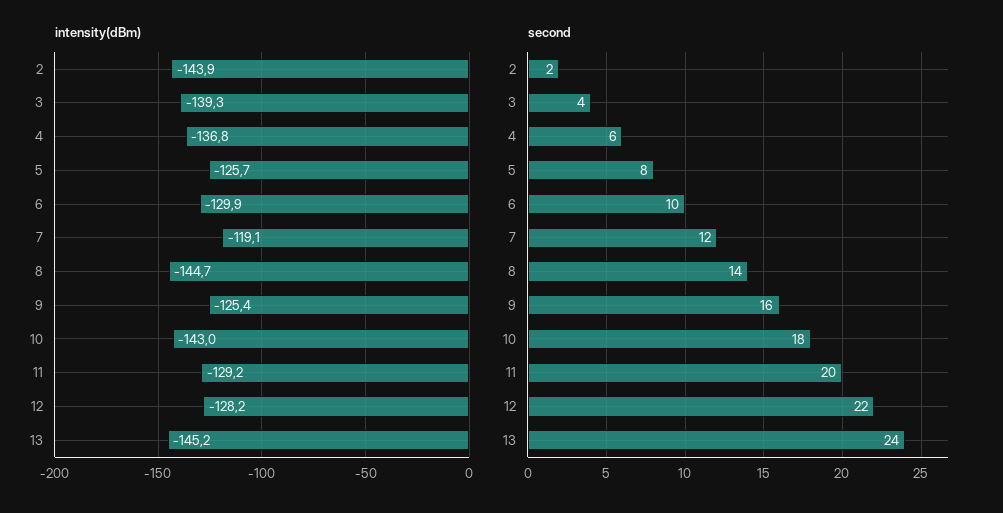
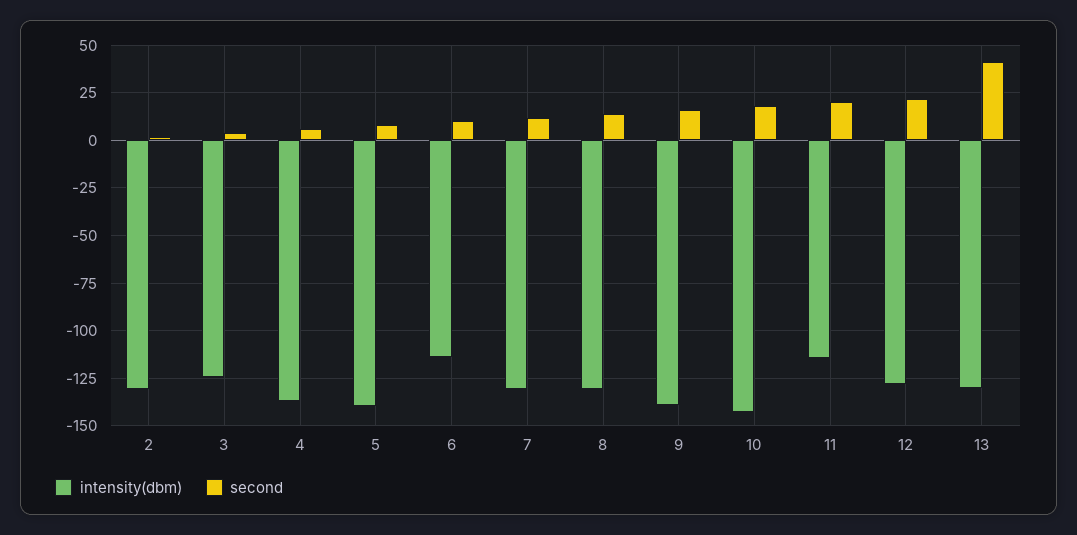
intensity(dBm), 2: -143.9 -> -130
intensity(dBm), 3: -139.3 -> -125
intensity(dBm), 5: -125.7 -> -140
intensity(dBm), 6: -129.9 -> -115
intensity(dBm), 7: -119.1 -> -130
intensity(dBm), 8: -144.7 -> -130
intensity(dBm), 9: -125.4 -> -140
intensity(dBm), 11: -129.2 -> -115
intensity(dBm), 13: -145.2 -> -130
second, 13: 24 -> 40

